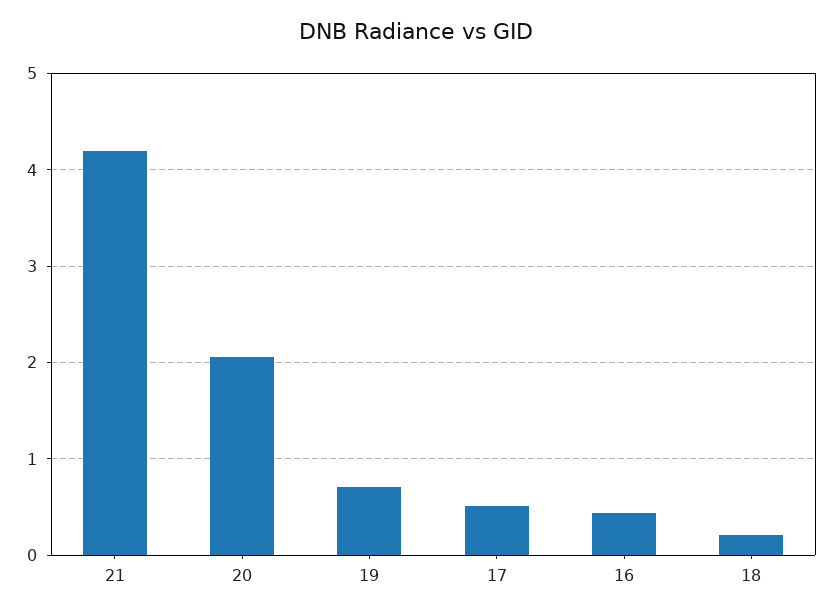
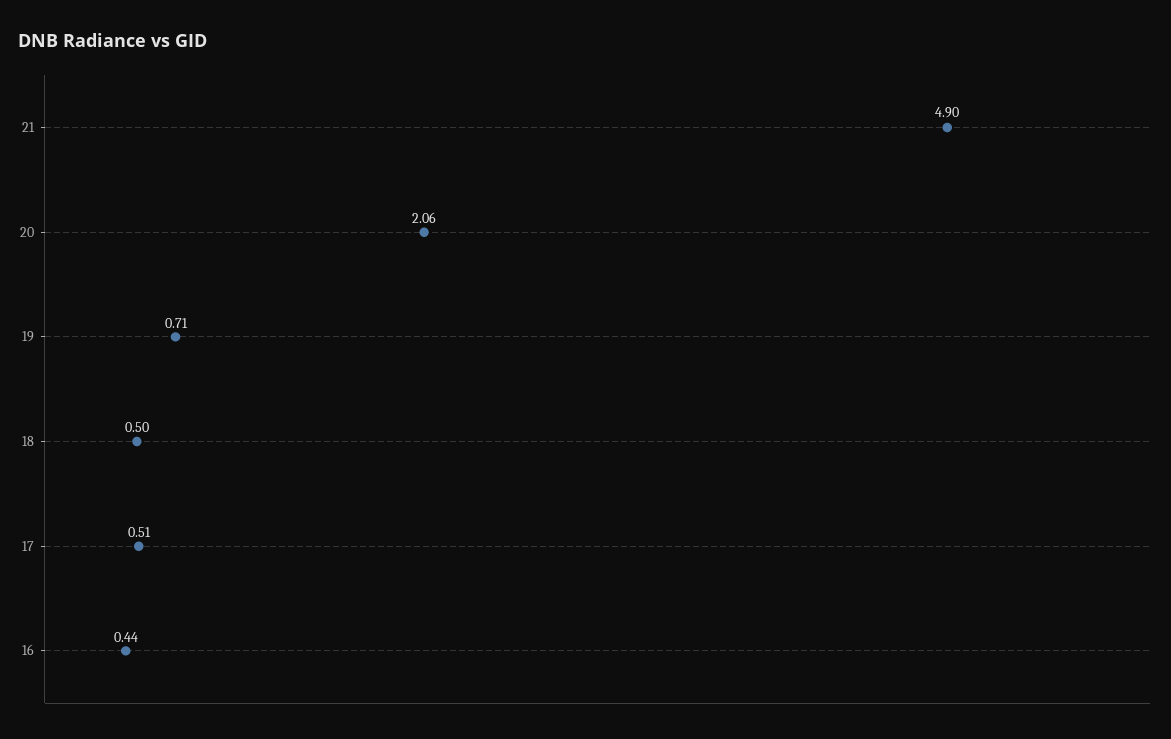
21: 4.2 -> 4.9
18: 0.2 -> 0.5

